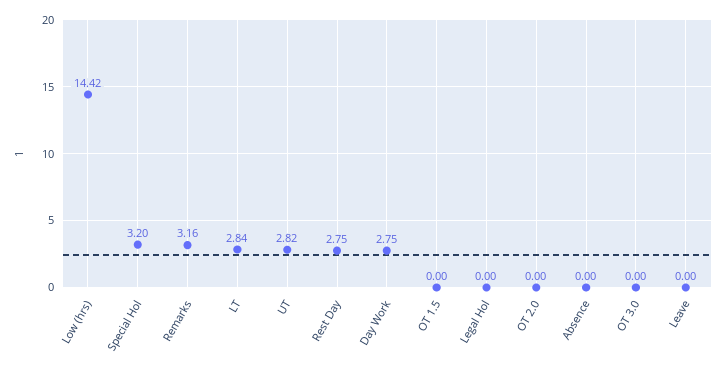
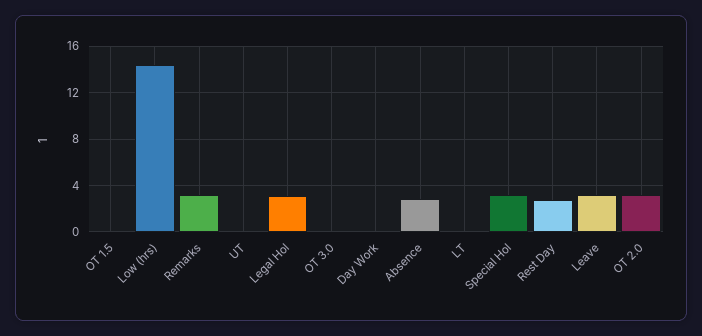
LT: 2.84 -> 0
UT: 2.82 -> 0
Day Work: 2.75 -> 0
Legal Hol: 0 -> 3
OT 2.0: 0 -> 3
Absence: 0 -> 3
Leave: 0 -> 3

